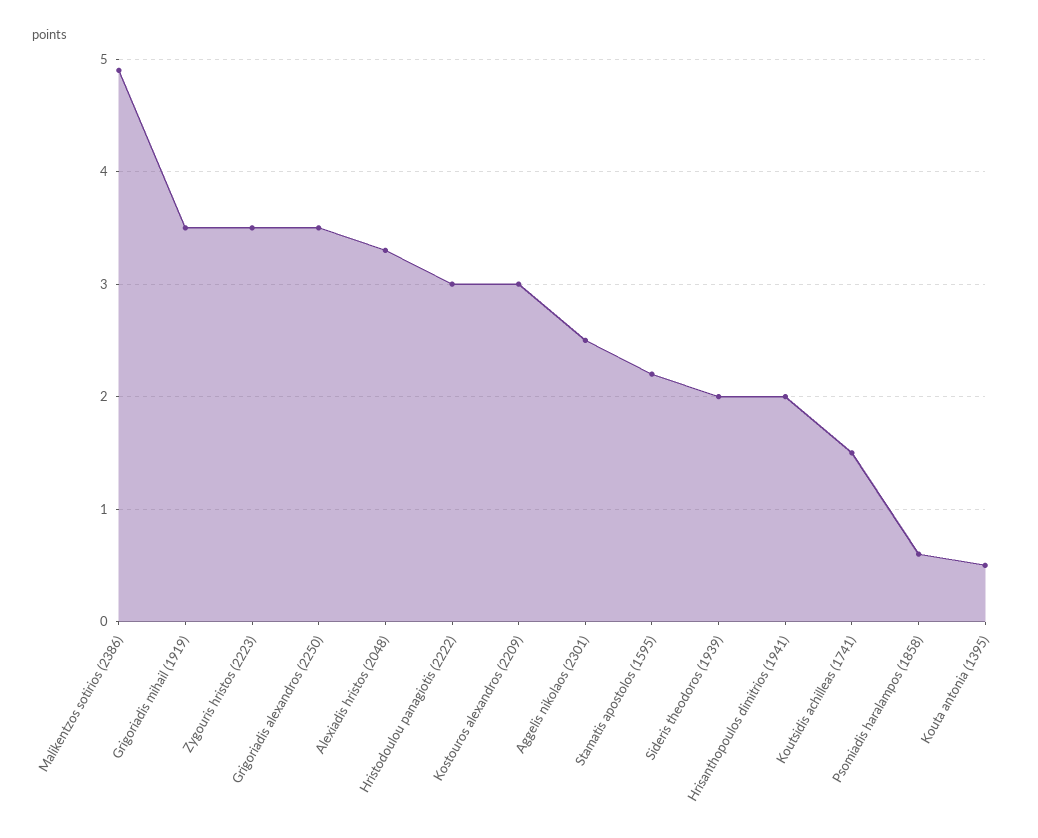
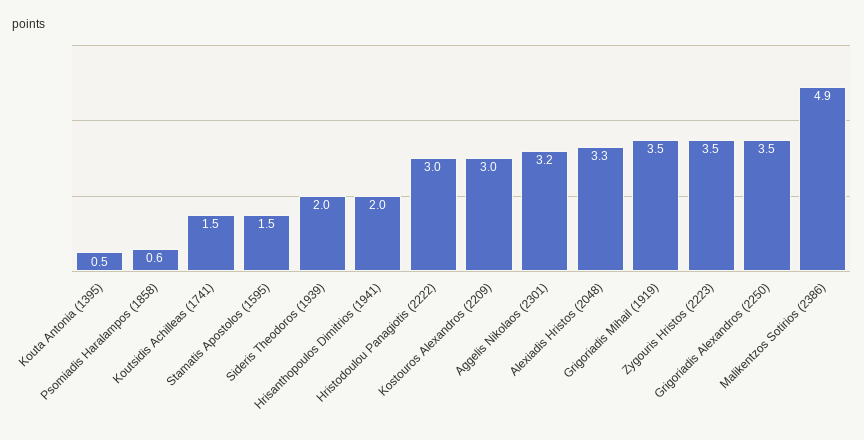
Aggelis nikolaos (2301): 2.5 -> 3.2
Stamatis apostolos (1595): 2.2 -> 1.5

